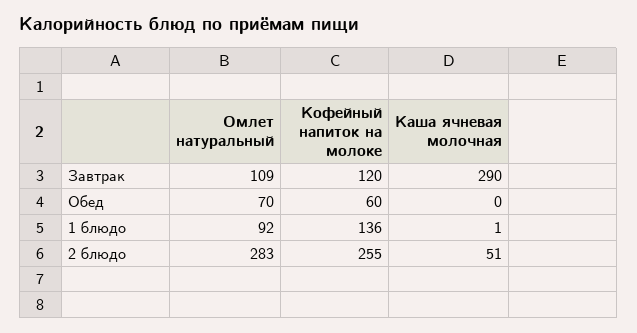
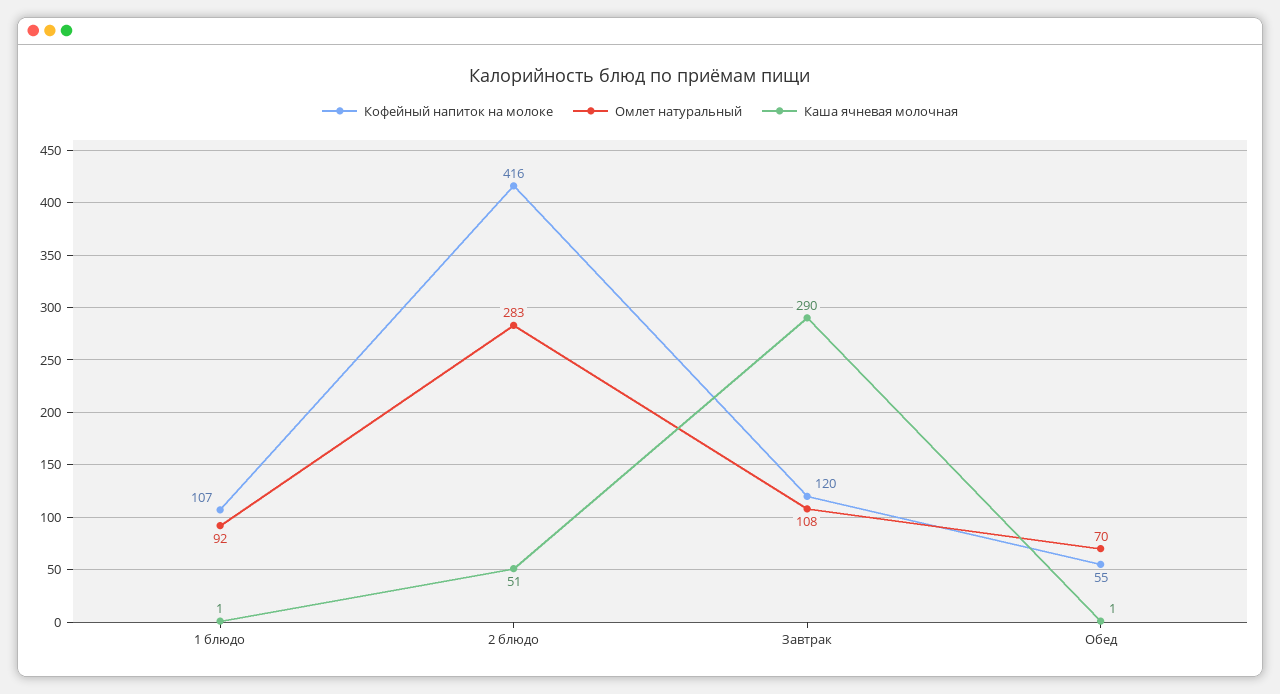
Омлет натуральный, Завтрак: 109 -> 108
Кофейный напиток на молоке, Обед: 60 -> 55
Каша ячневая молочная, Обед: 0 -> 1
Кофейный напиток на молоке, 1 блюдо: 136 -> 107
Кофейный напиток на молоке, 2 блюдо: 255 -> 416

